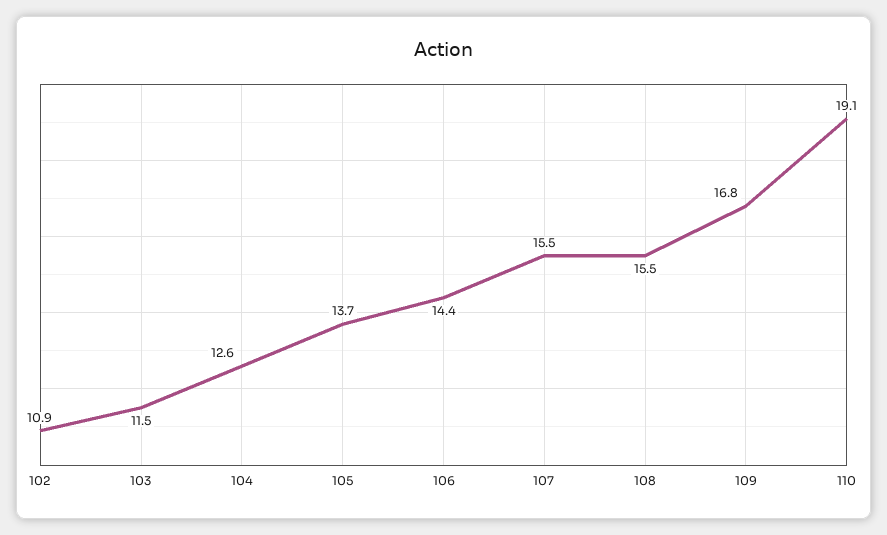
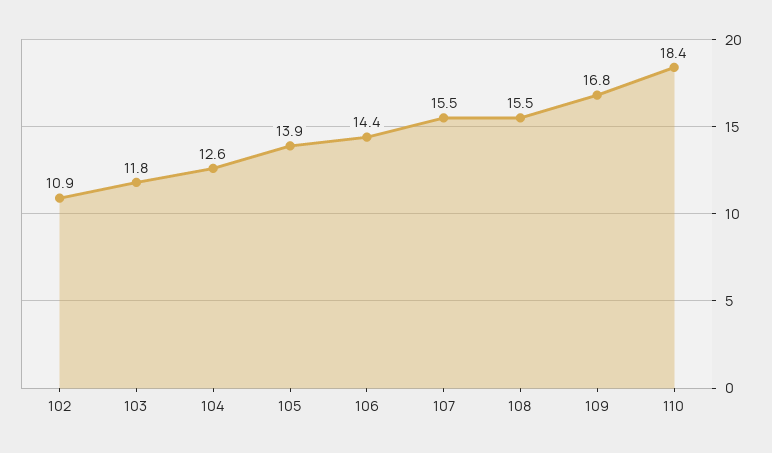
103: 11.5 -> 11.8
105: 13.7 -> 13.9
110: 19.1 -> 18.4

